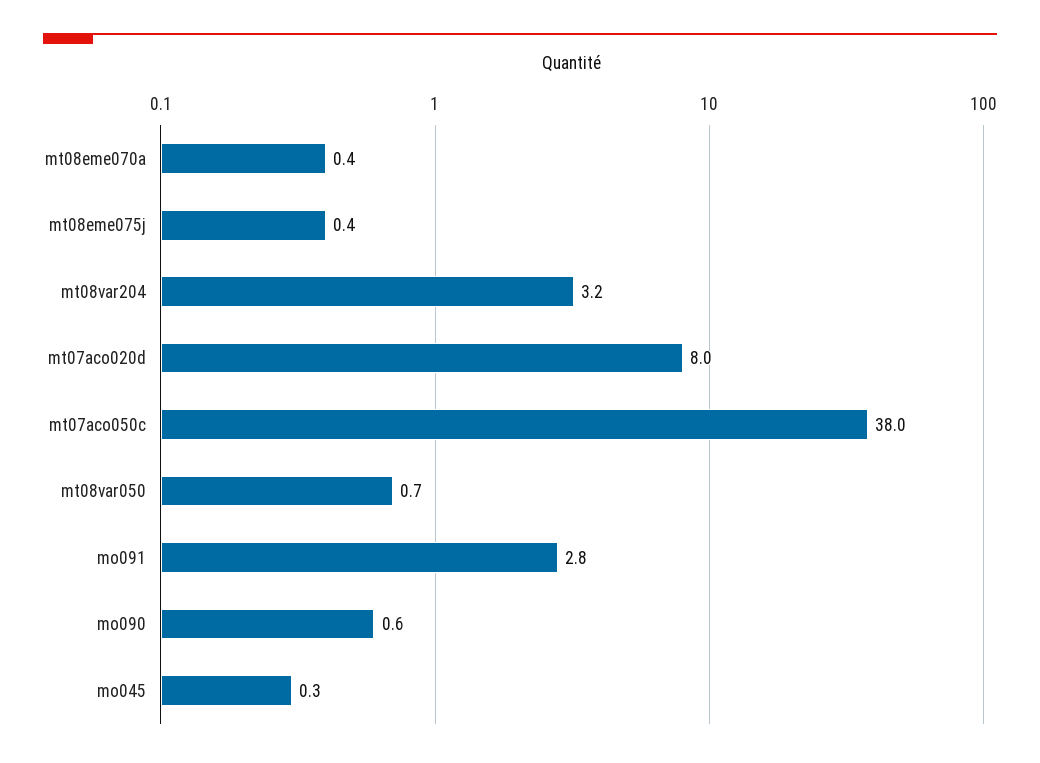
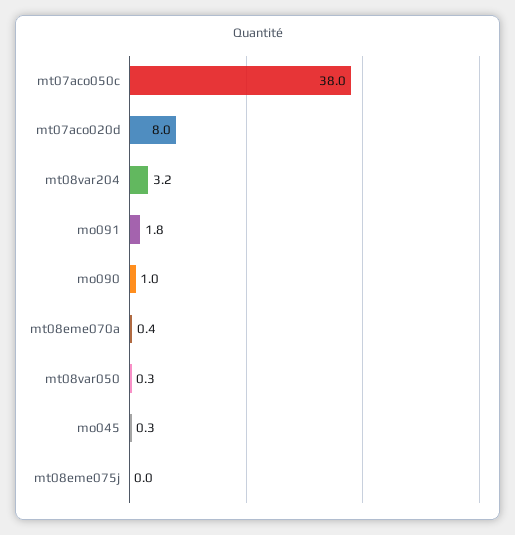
mt08eme075j: 0.4 -> 0
mt08var050: 0.7 -> 0.3
mo091: 2.8 -> 1.8
mo090: 0.6 -> 1

